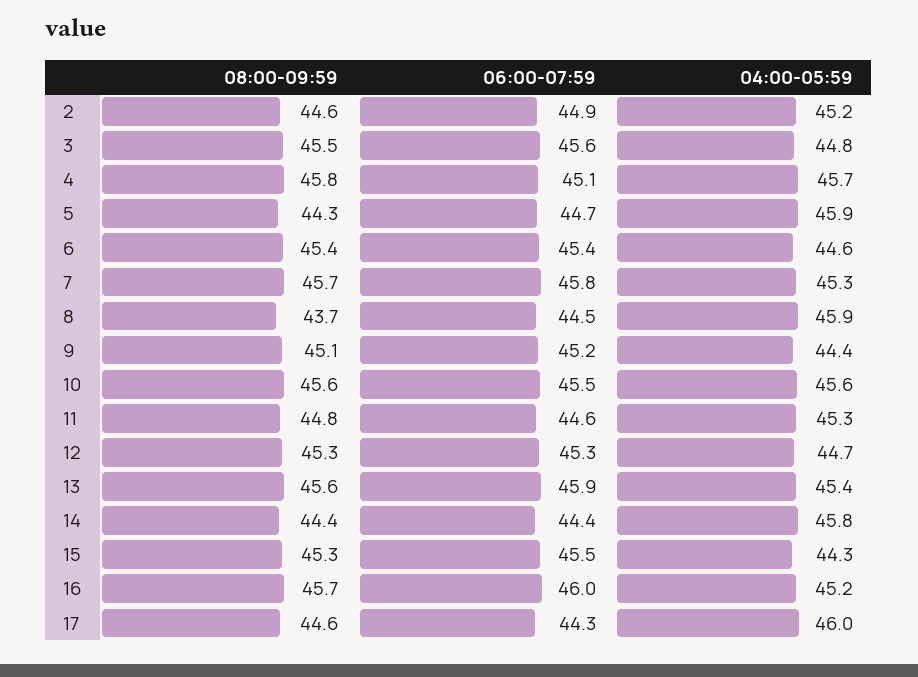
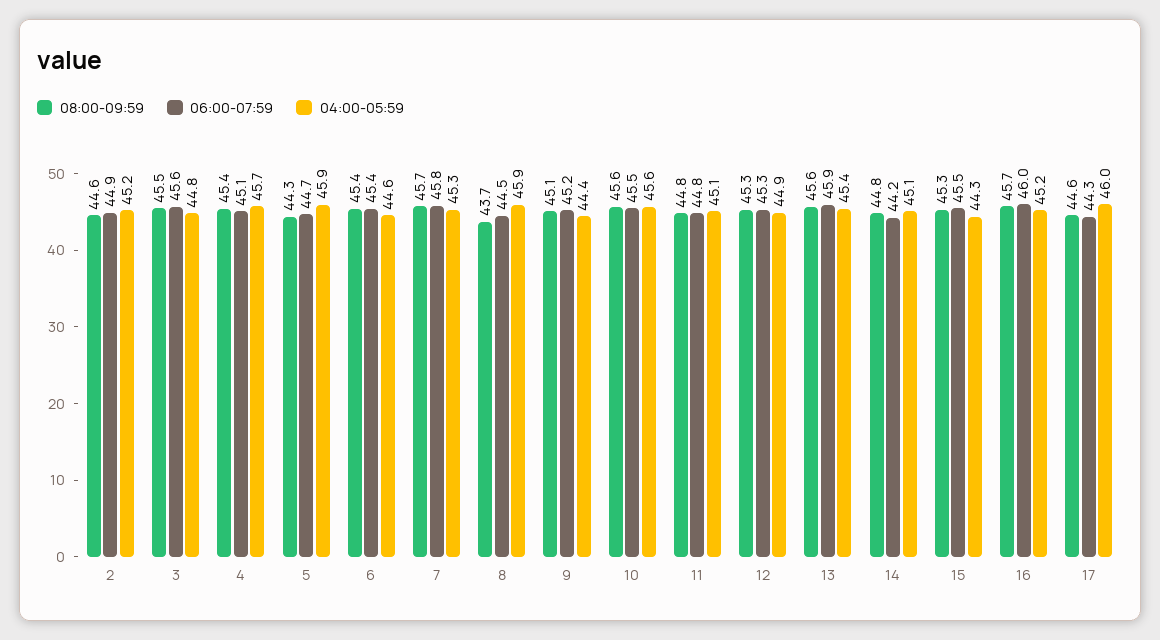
08:00-09:59, 4: 45.8 -> 45.4
06:00-07:59, 11: 44.6 -> 44.8
04:00-05:59, 11: 45.3 -> 45.1
04:00-05:59, 12: 44.7 -> 44.9
08:00-09:59, 14: 44.4 -> 44.8
06:00-07:59, 14: 44.4 -> 44.2
04:00-05:59, 14: 45.8 -> 45.1

